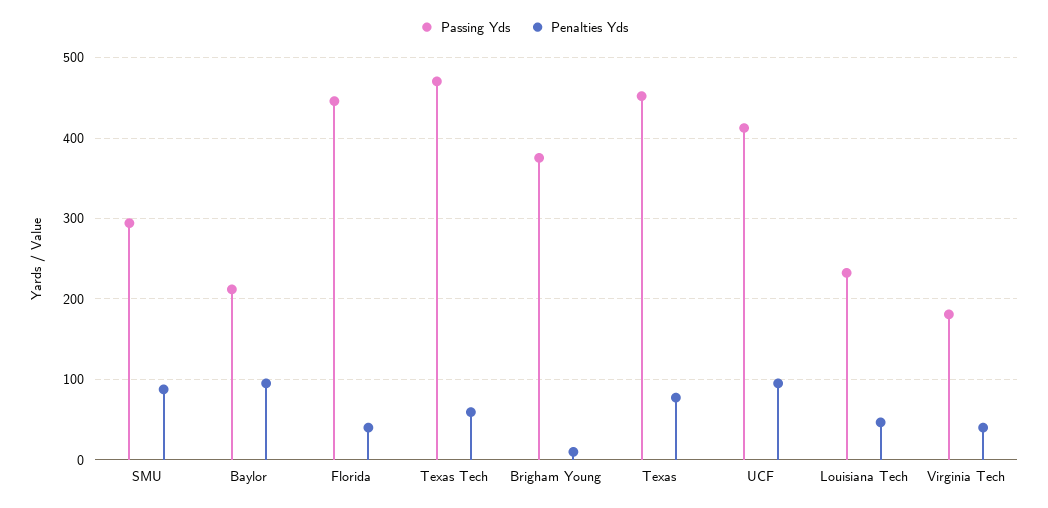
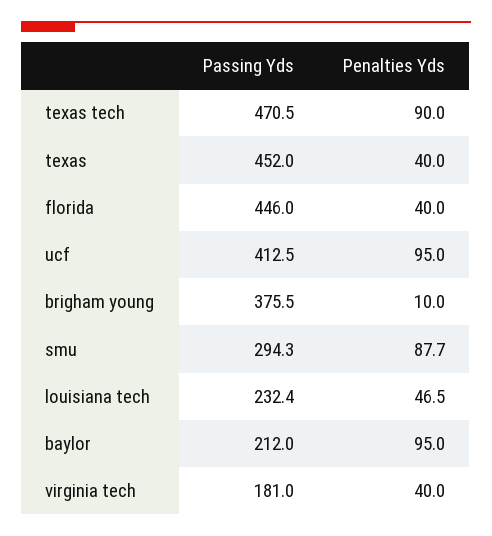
Penalties Yds, Texas Tech: 60 -> 90
Penalties Yds, Texas: 80 -> 40

